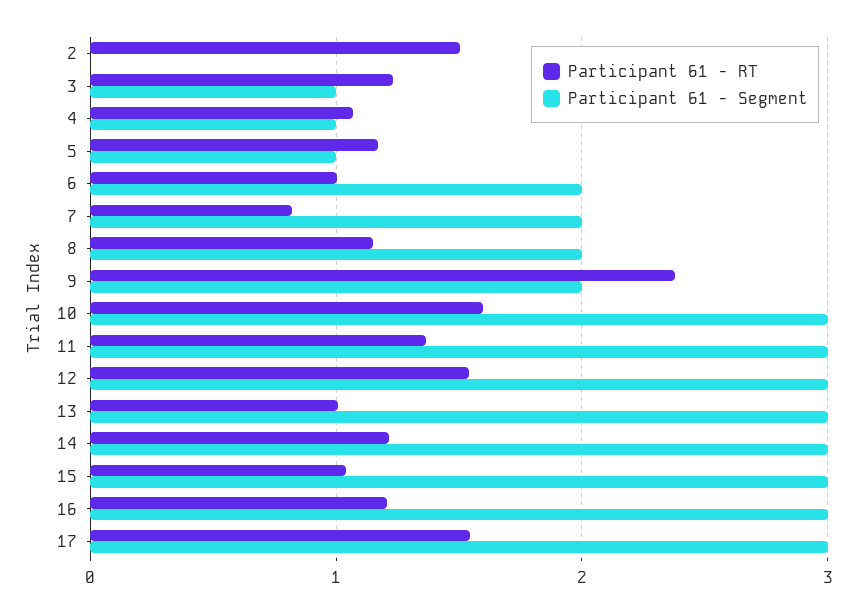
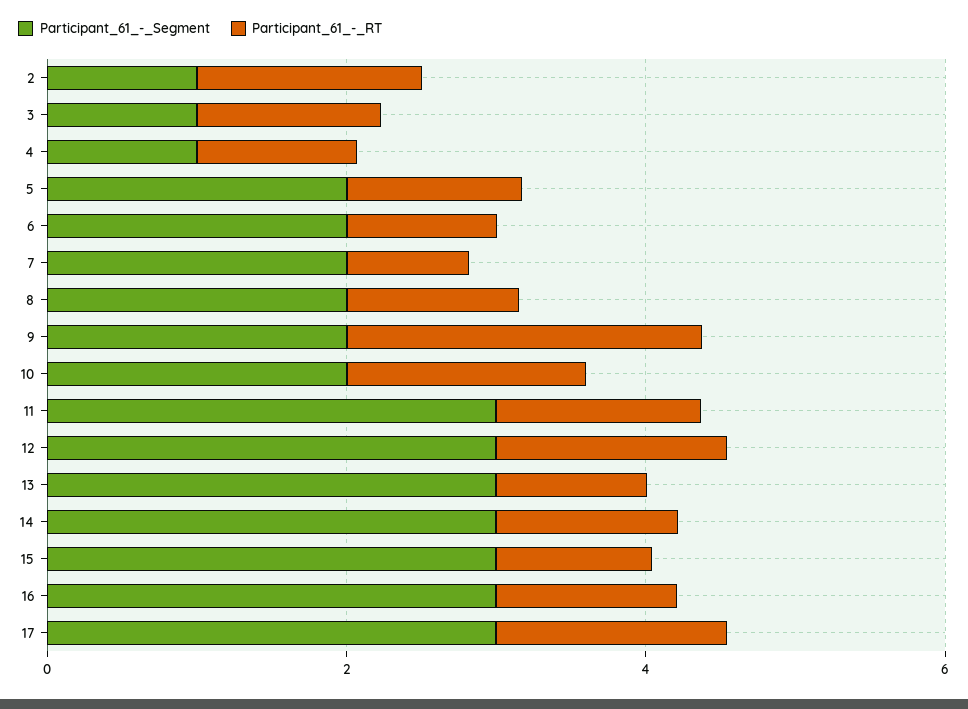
Participant 61 - Segment, 2: 0 -> 1
Participant 61 - Segment, 5: 1 -> 2
Participant 61 - Segment, 10: 3 -> 2

